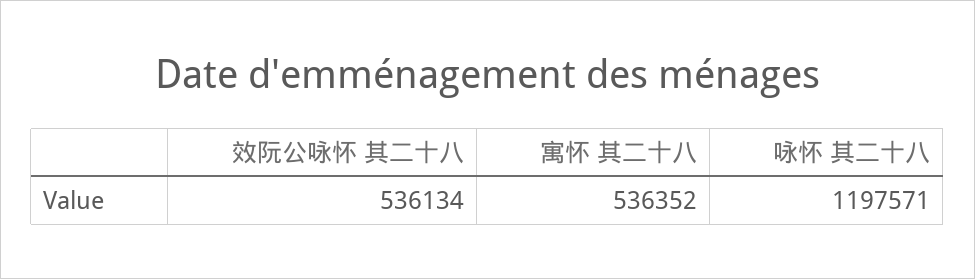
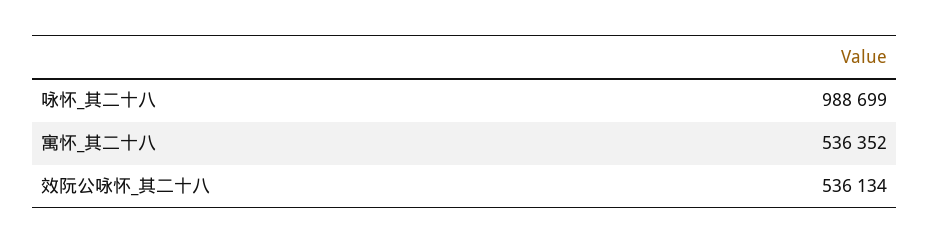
咏怀 其二十八: 1197571 -> 988699

